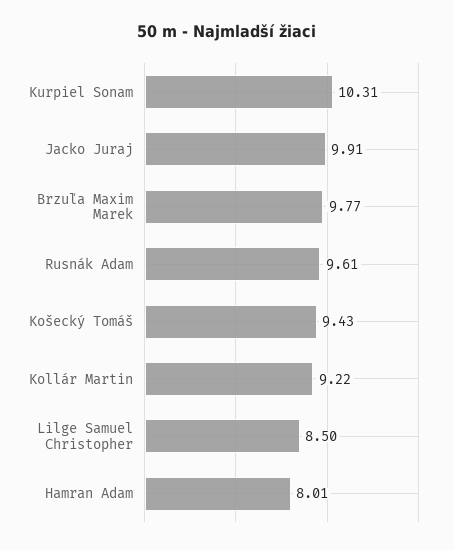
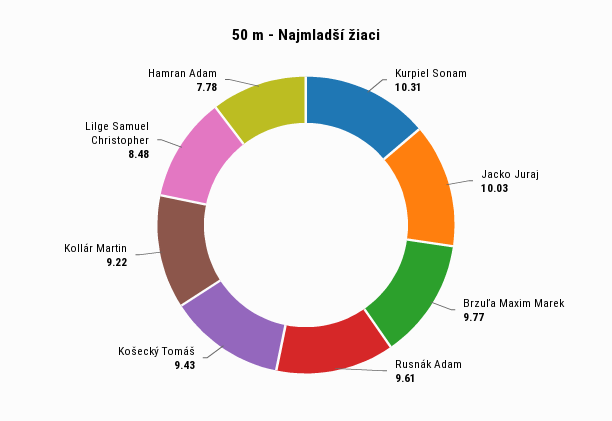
Jacko Juraj: 9.91 -> 10.03
Lilge Samuel Christopher: 8.5 -> 8.48
Hamran Adam: 8.01 -> 7.78

